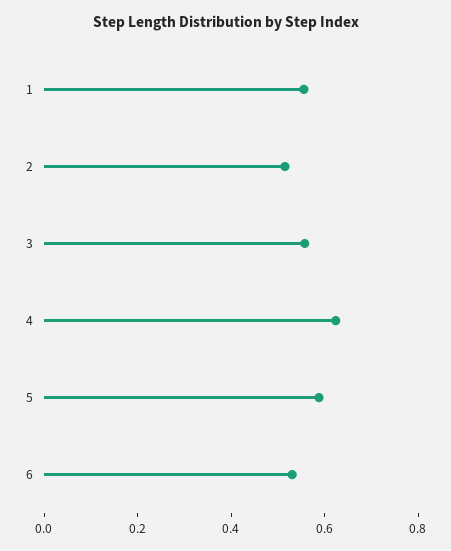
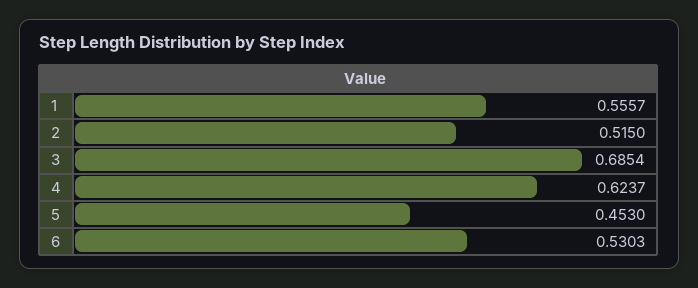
3: 0.55 -> 0.6854
5: 0.6 -> 0.453

